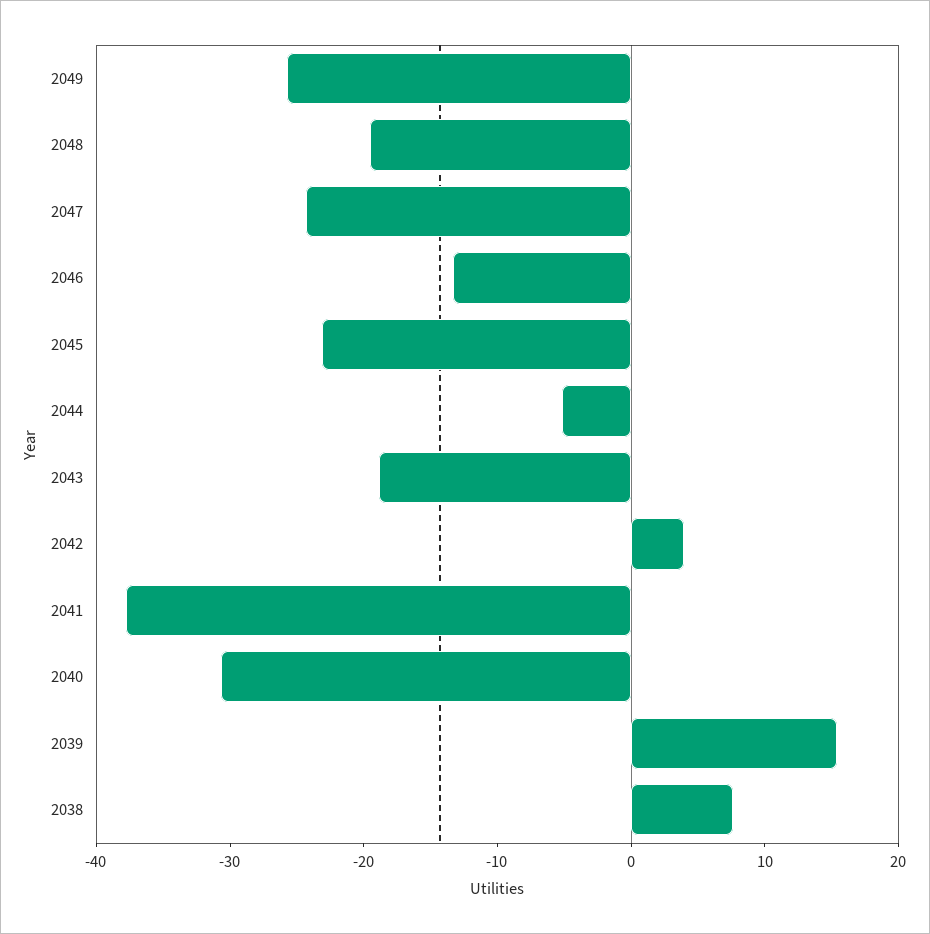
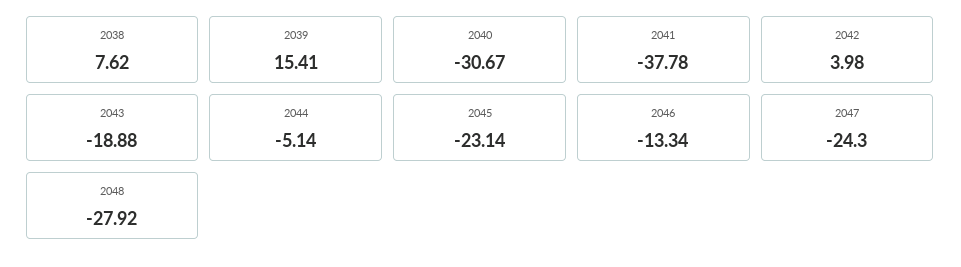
2049: -26 -> none
2048: -20 -> -27.92

